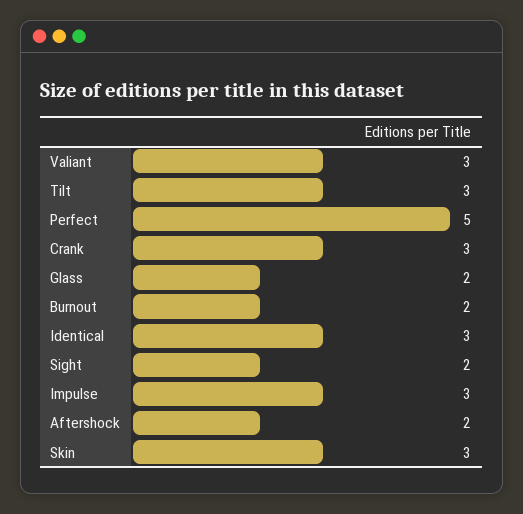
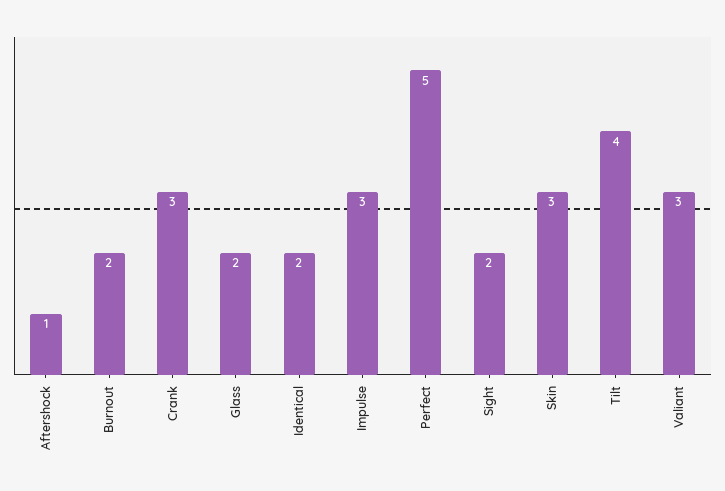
Tilt: 3 -> 4
Identical: 3 -> 2
Aftershock: 2 -> 1

